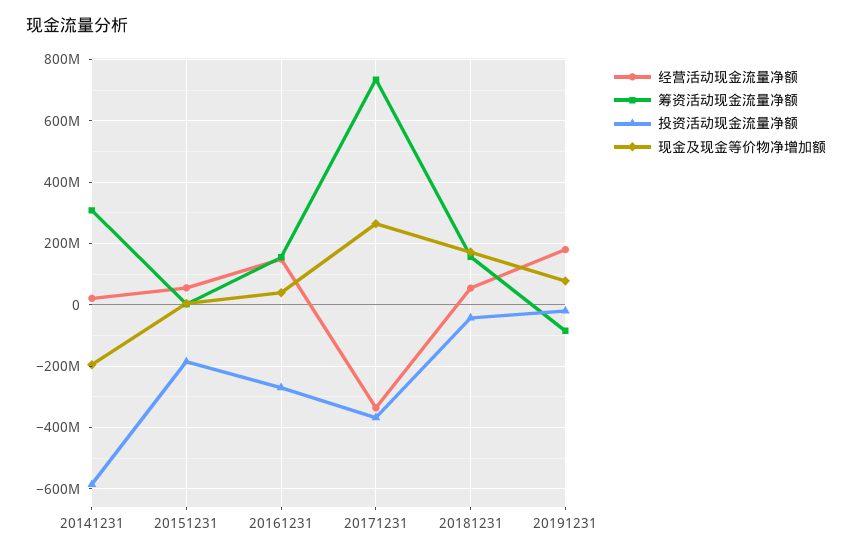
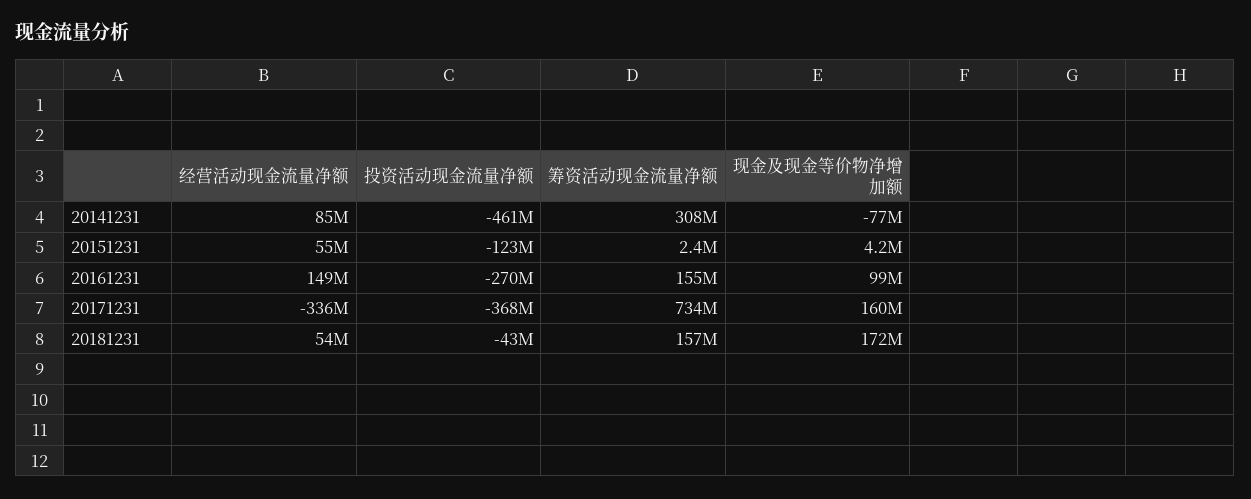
经营活动现金流量净额, 20141231: 20000000 -> 85000000
投资活动现金流量净额, 20141231: -580000000 -> -461000000
现金及现金等价物净增加额, 20141231: -200000000 -> -77000000
投资活动现金流量净额, 20151231: -180000000 -> -123000000
现金及现金等价物净增加额, 20161231: 40000000 -> 99000000
现金及现金等价物净增加额, 20171231: 260000000 -> 160000000
经营活动现金流量净额, 20191231: 180000000 -> none
筹资活动现金流量净额, 20191231: -80000000 -> none
投资活动现金流量净额, 20191231: -20000000 -> none
现金及现金等价物净增加额, 20191231: 80000000 -> none

